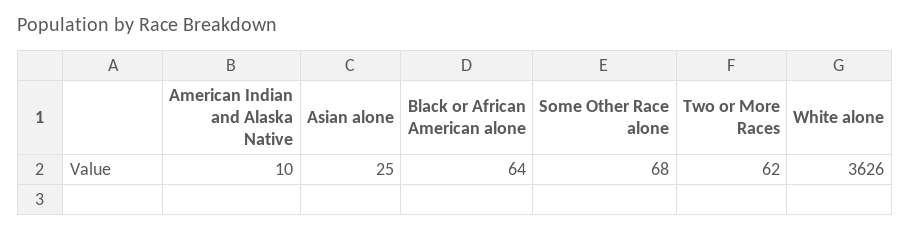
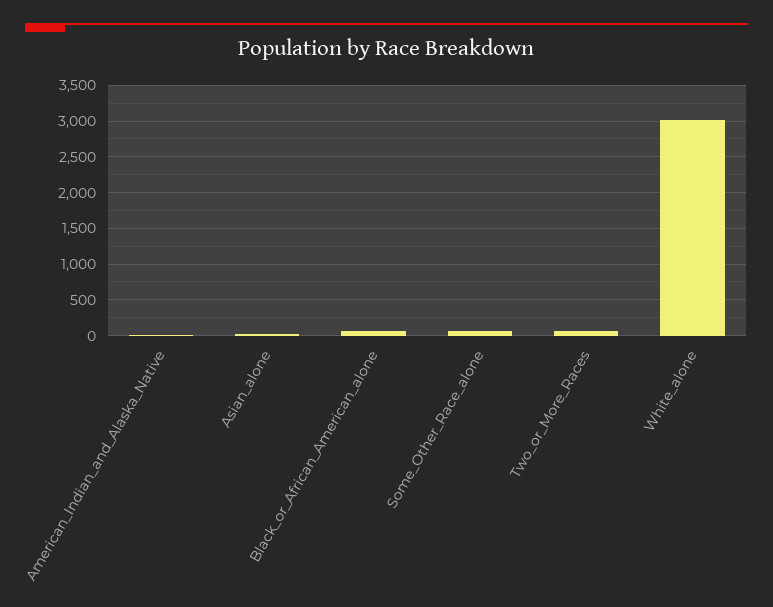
White alone: 3626 -> 3000

